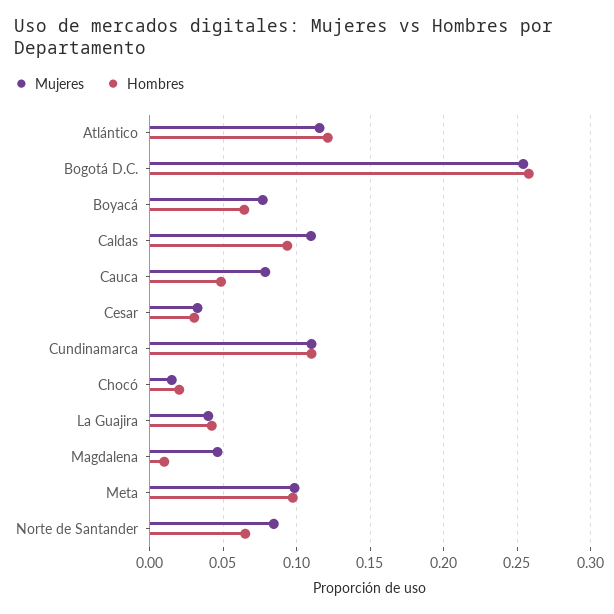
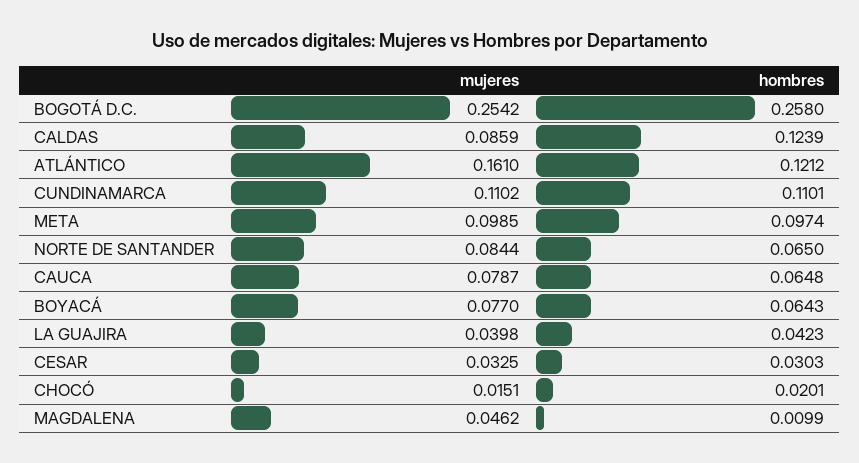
Mujeres, Atlántico: 0.115 -> 0.161
Mujeres, Caldas: 0.11 -> 0.0859
Hombres, Caldas: 0.095 -> 0.1239
Hombres, Cauca: 0.05 -> 0.0648

